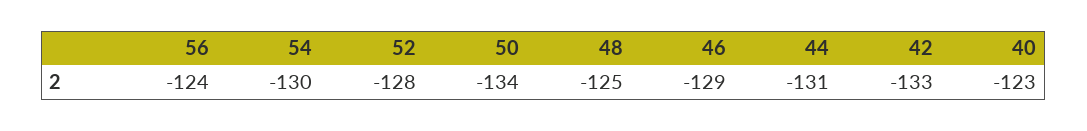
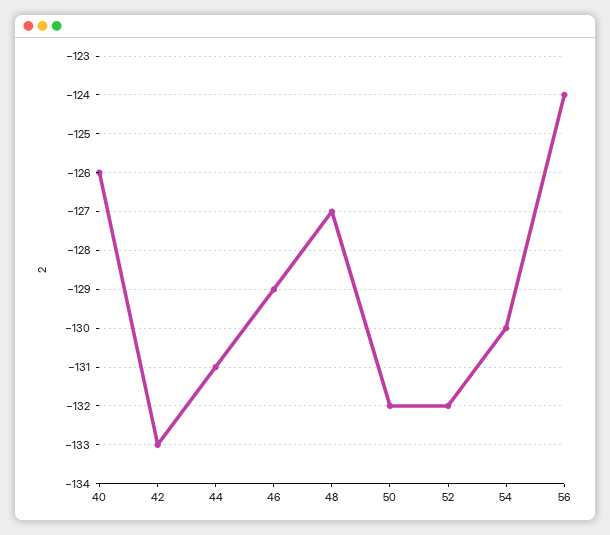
52: -128 -> -132
50: -134 -> -132
48: -125 -> -127
40: -123 -> -126

